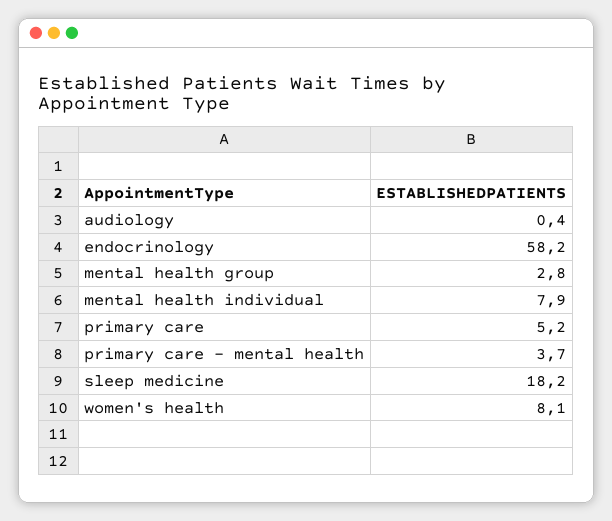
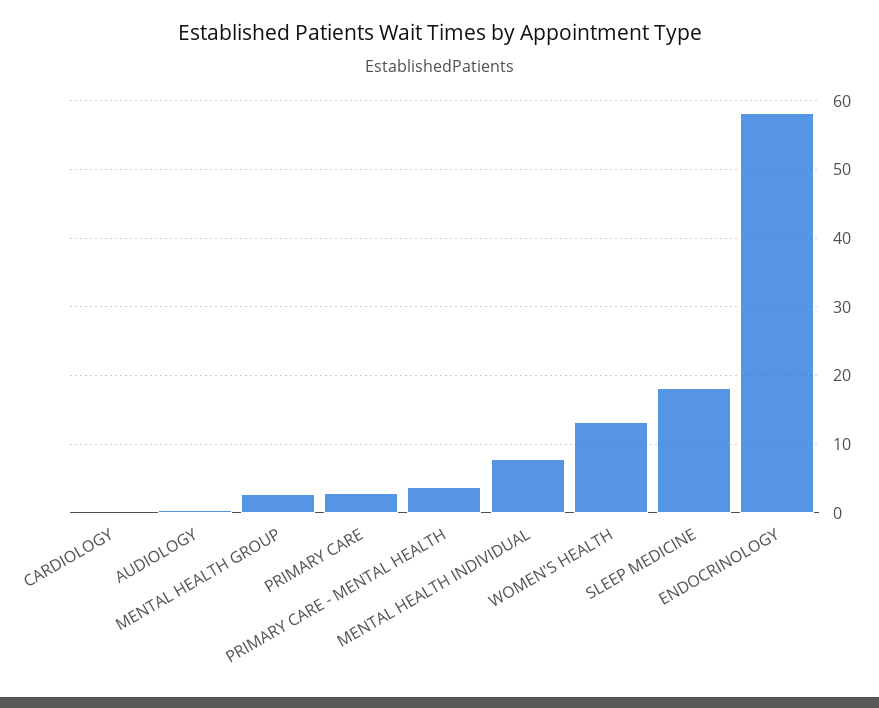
primary care: 5.2 -> 3
women's health: 8.1 -> 13
CARDIOLOGY: none -> 0

